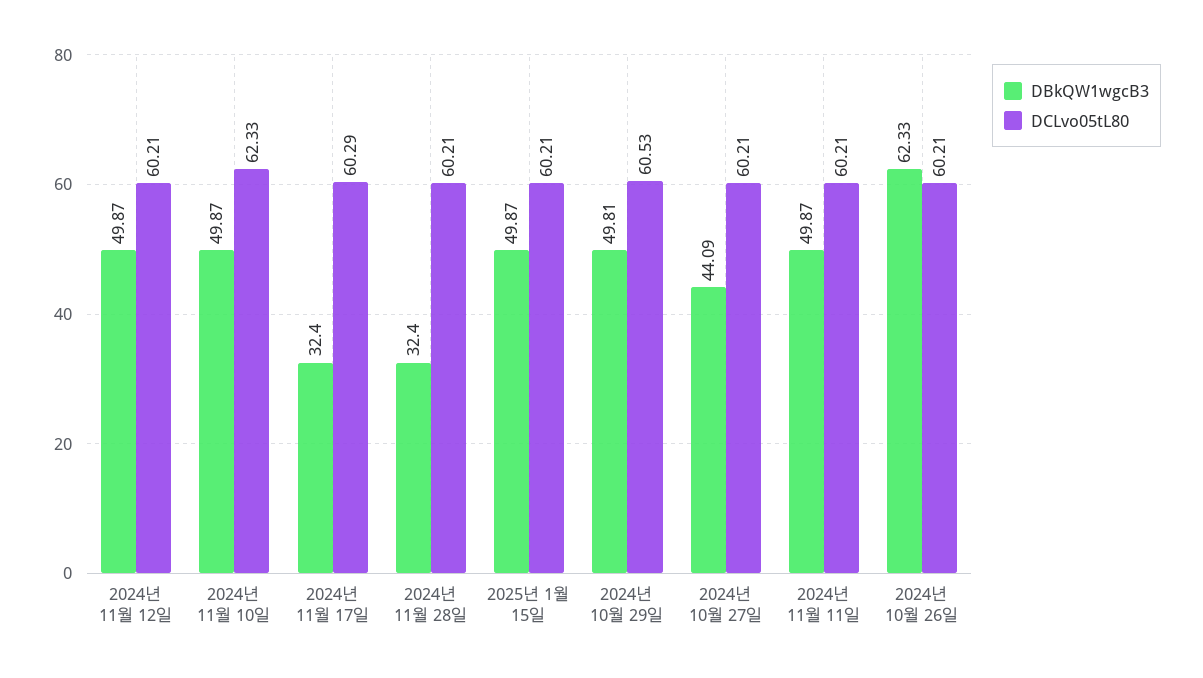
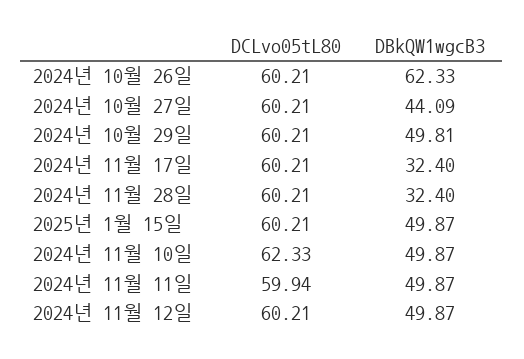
DCLvo05tL80, 2024년 11월 17일: 60.29 -> 60.21
DCLvo05tL80, 2024년 10월 29일: 60.53 -> 60.21
DCLvo05tL80, 2024년 11월 11일: 60.21 -> 59.94

